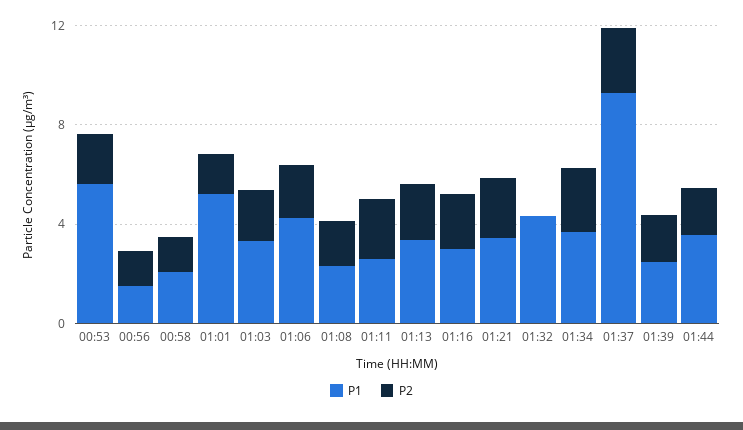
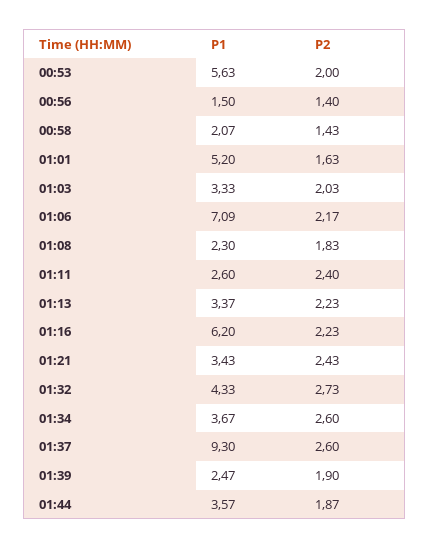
P1, 01:06: 4 -> 7.09
P1, 01:16: 3 -> 6.2
P2, 01:32: 0 -> 2.73

